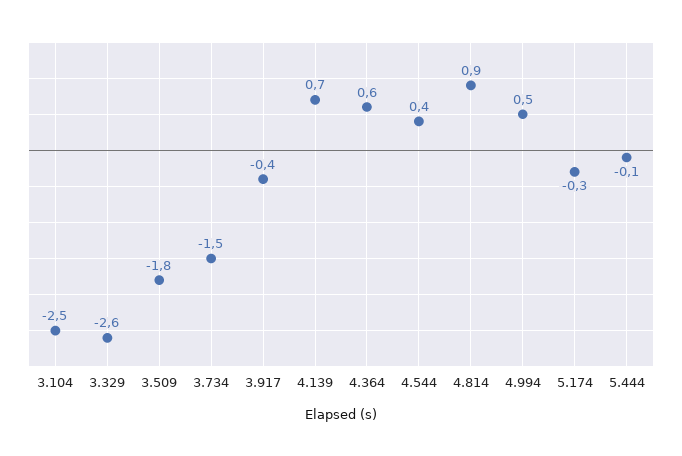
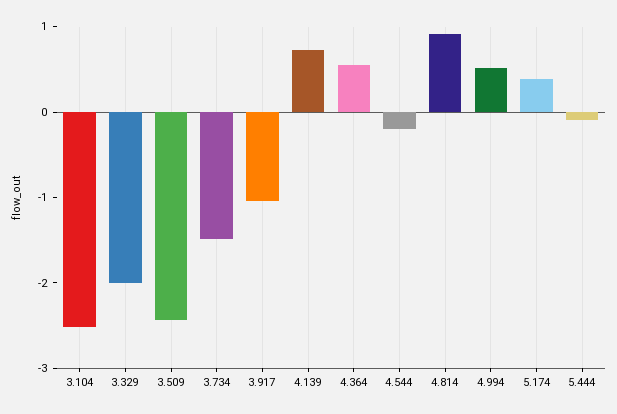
3.329: -2.6 -> -2
3.509: -1.8 -> -2.4
3.917: -0.4 -> -1
4.544: 0.4 -> -0.2
5.174: -0.3 -> 0.4

